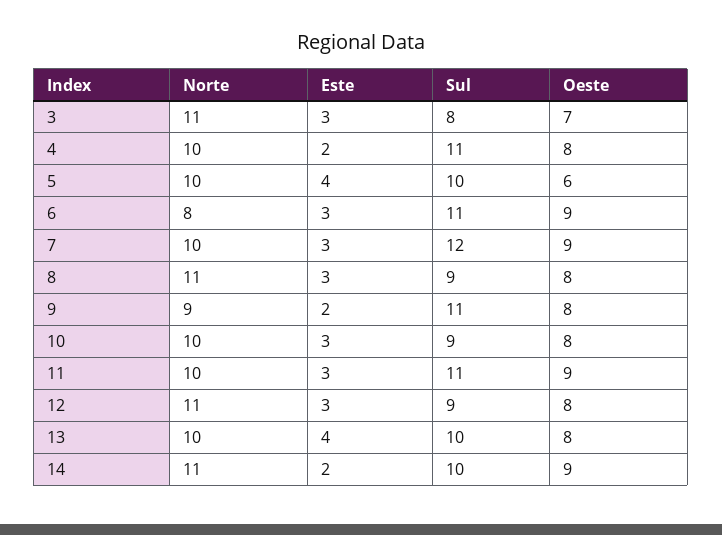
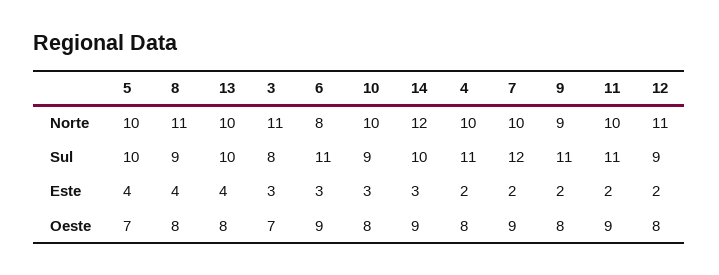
Oeste, 5: 6 -> 7
Este, 7: 3 -> 2
Este, 8: 3 -> 4
Este, 11: 3 -> 2
Este, 12: 3 -> 2
Norte, 14: 11 -> 12
Este, 14: 2 -> 3

